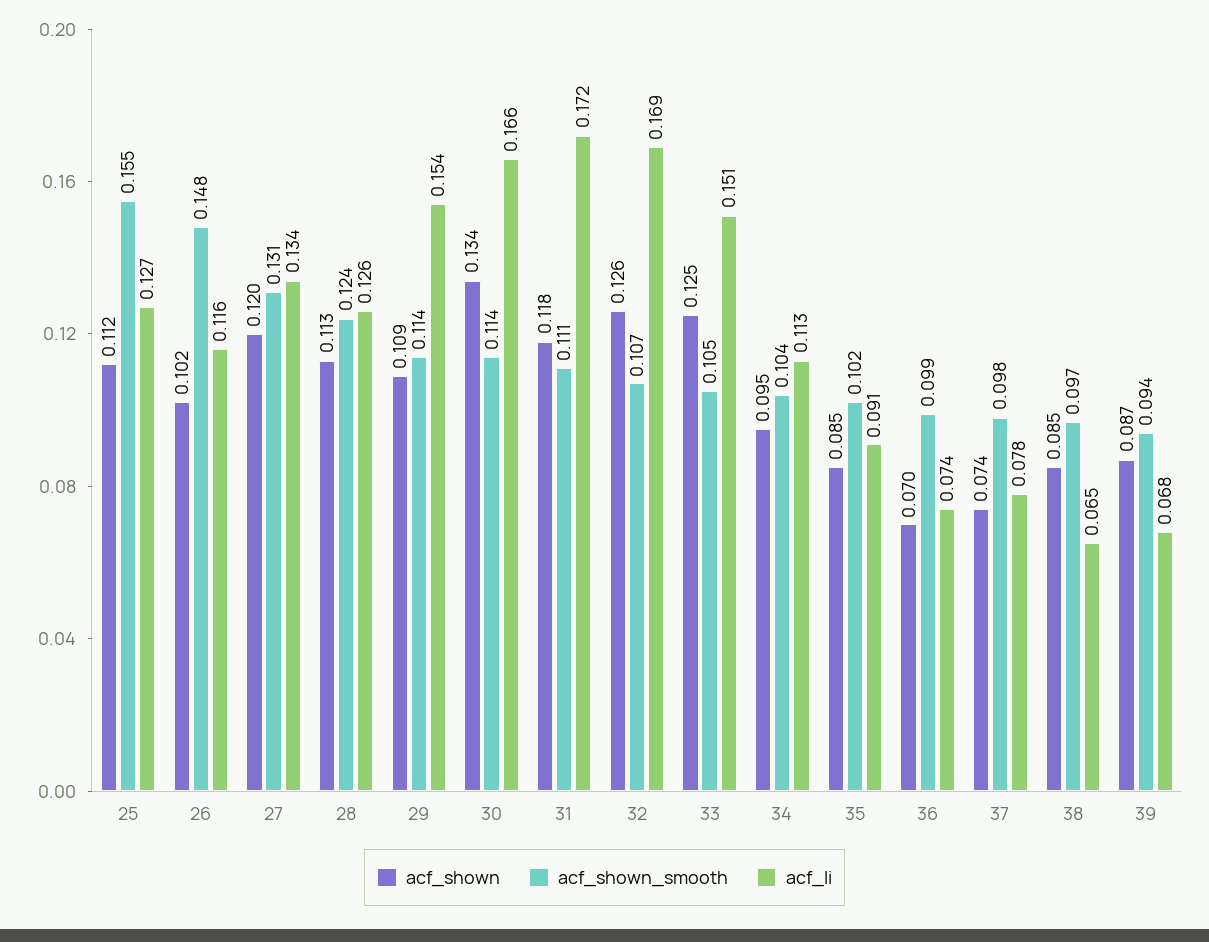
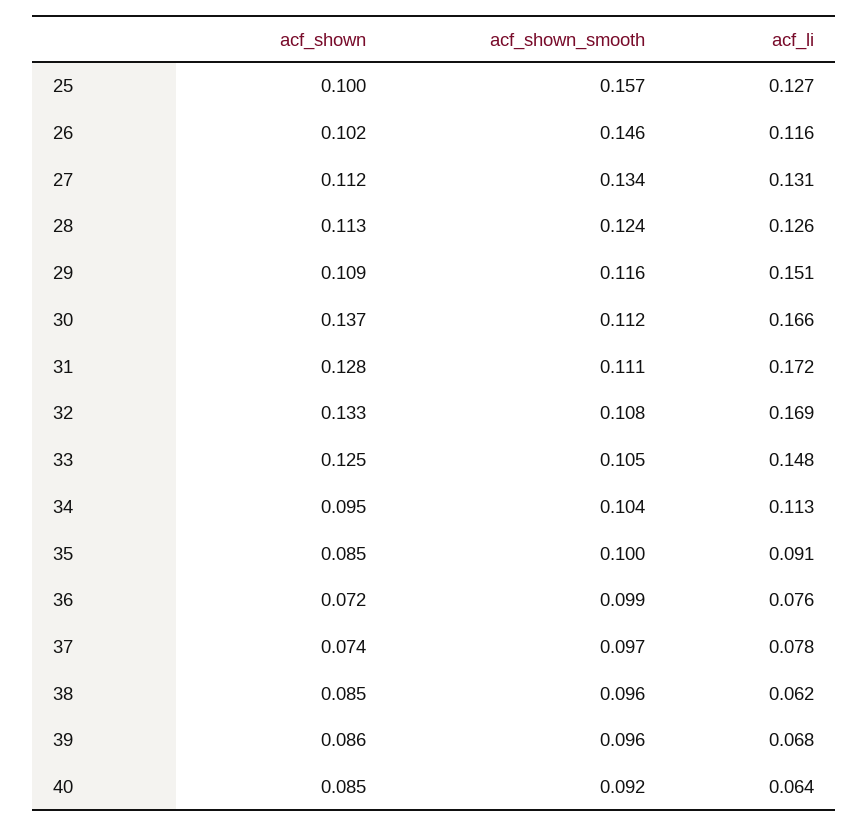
acf_shown, 25: 0.112 -> 0.1
acf_shown_smooth, 25: 0.155 -> 0.157
acf_shown_smooth, 26: 0.148 -> 0.146
acf_shown, 27: 0.12 -> 0.112
acf_shown_smooth, 27: 0.131 -> 0.134
acf_li, 27: 0.134 -> 0.131
acf_shown_smooth, 29: 0.114 -> 0.116
acf_li, 29: 0.154 -> 0.151
acf_shown, 30: 0.134 -> 0.137
acf_shown_smooth, 30: 0.114 -> 0.112
acf_shown, 31: 0.118 -> 0.128
acf_shown, 32: 0.126 -> 0.133
acf_shown_smooth, 32: 0.107 -> 0.108
acf_li, 33: 0.151 -> 0.148
acf_shown_smooth, 35: 0.102 -> 0.1
acf_shown, 36: 0.07 -> 0.072
acf_li, 36: 0.074 -> 0.076
acf_shown_smooth, 37: 0.098 -> 0.097
acf_shown_smooth, 38: 0.097 -> 0.096
acf_li, 38: 0.065 -> 0.062
acf_shown, 39: 0.087 -> 0.086
acf_shown_smooth, 39: 0.094 -> 0.096
acf_shown, 40: none -> 0.085
acf_shown_smooth, 40: none -> 0.092
acf_li, 40: none -> 0.064

